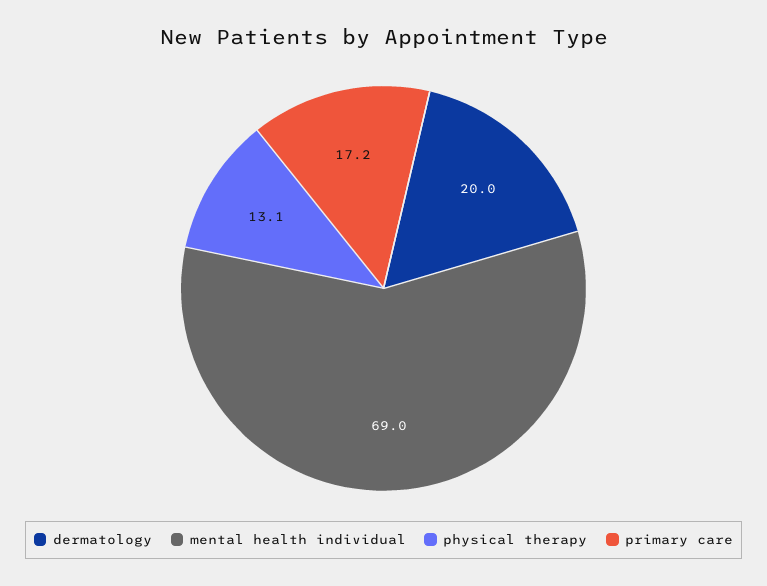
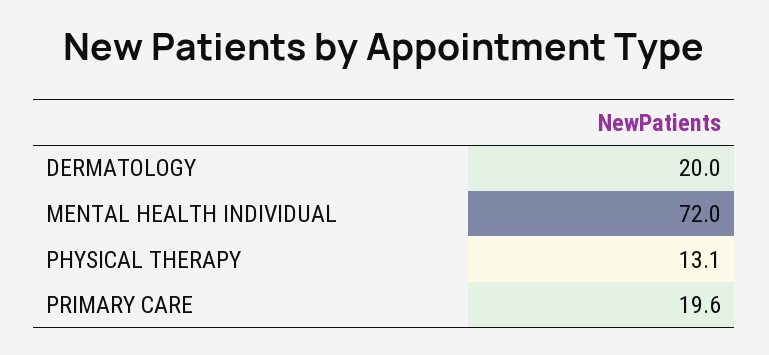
mental health individual: 69 -> 72
primary care: 17.2 -> 19.6

